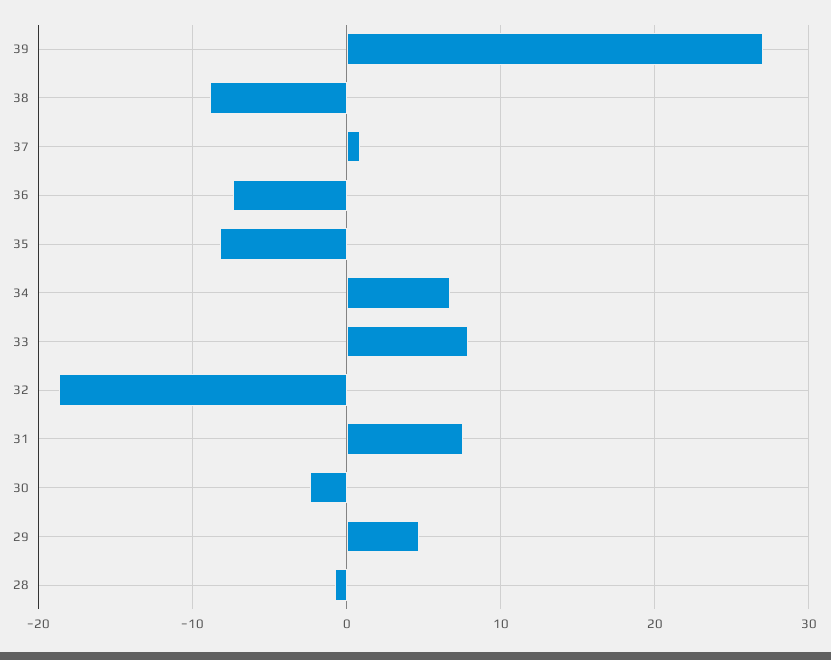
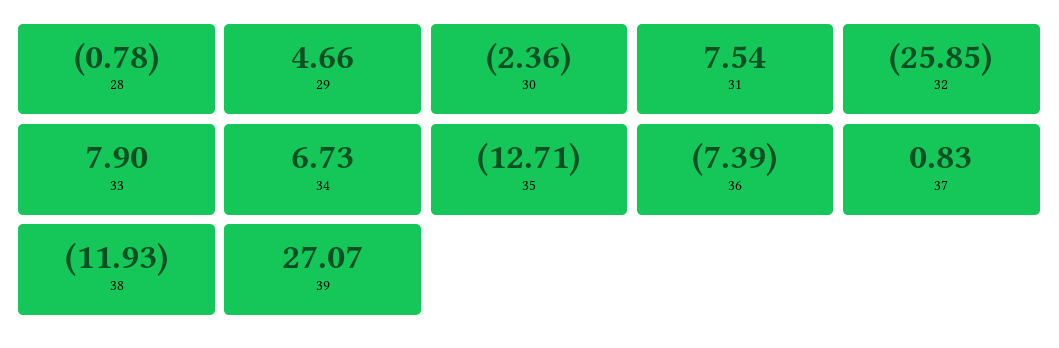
38: -9 -> -11.93
35: -8 -> -12.71
32: -19 -> -25.85

